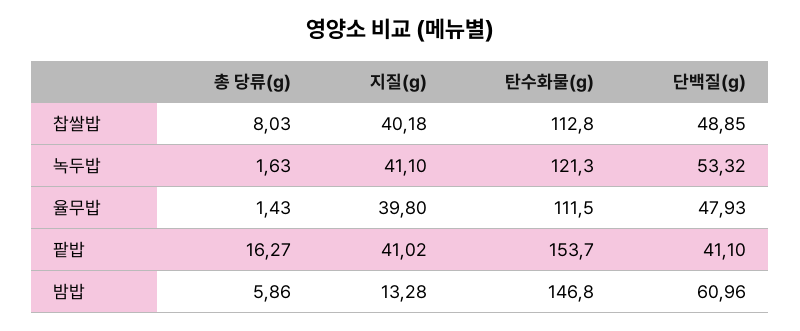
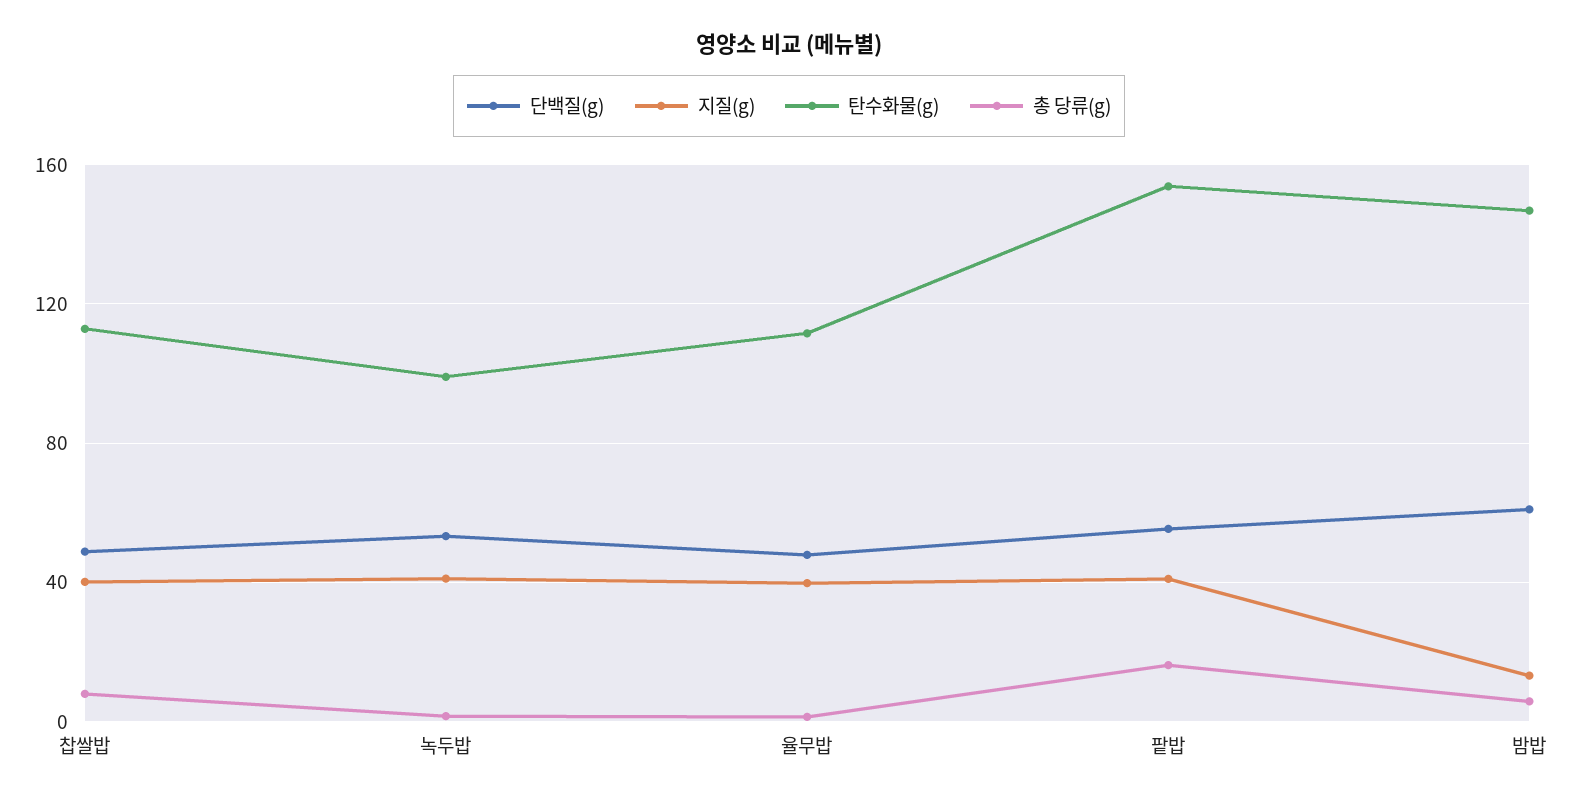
탄수화물(g), 녹두밥: 121.3 -> 100
단백질(g), 팥밥: 41.1 -> 55

